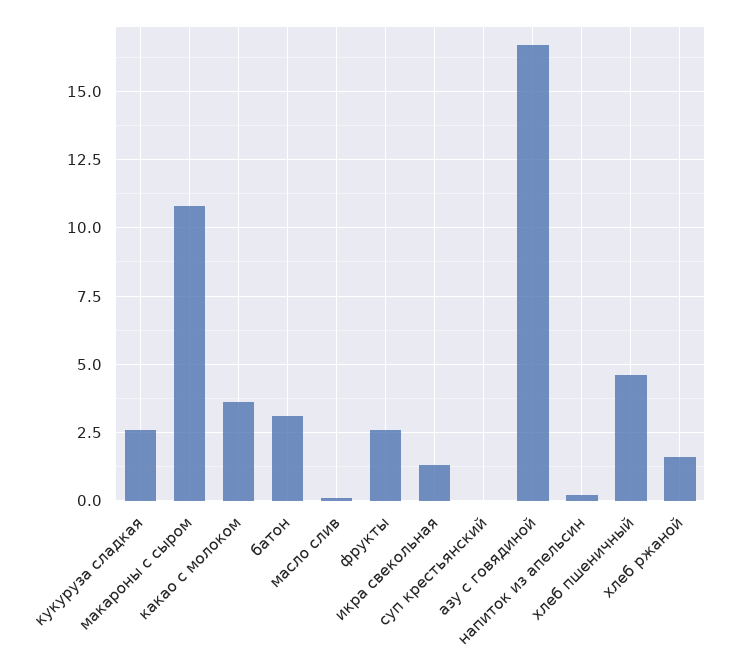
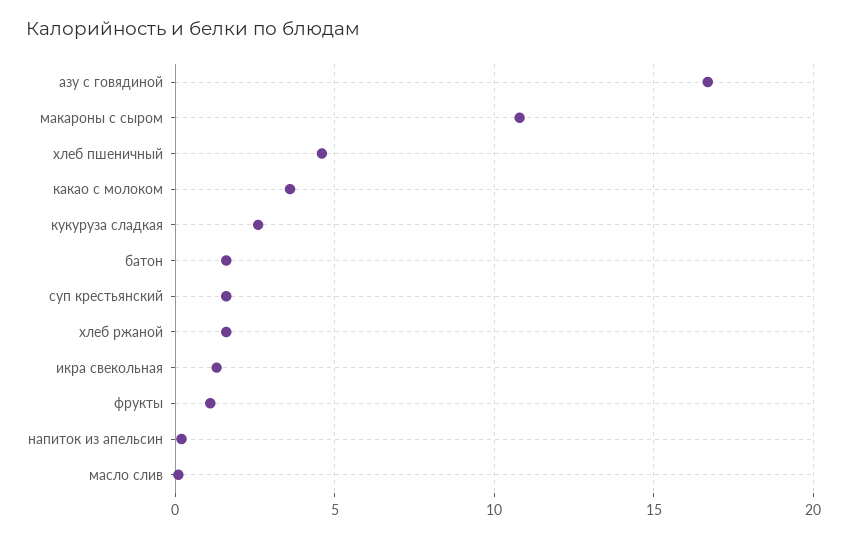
батон: 3 -> 1.5
фрукты: 2.5 -> 1
суп крестьянский: 0 -> 1.5

